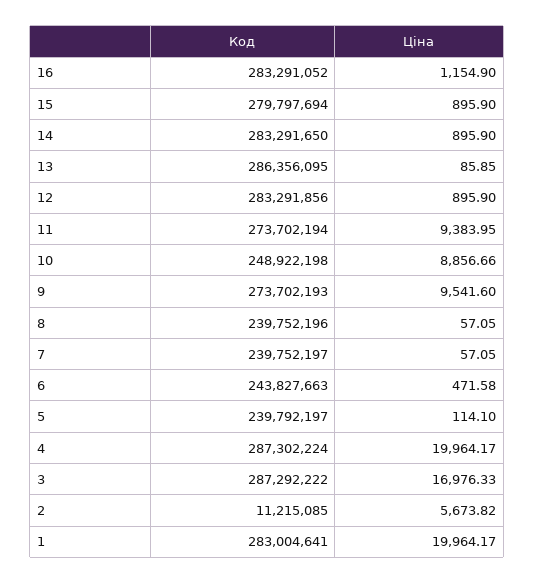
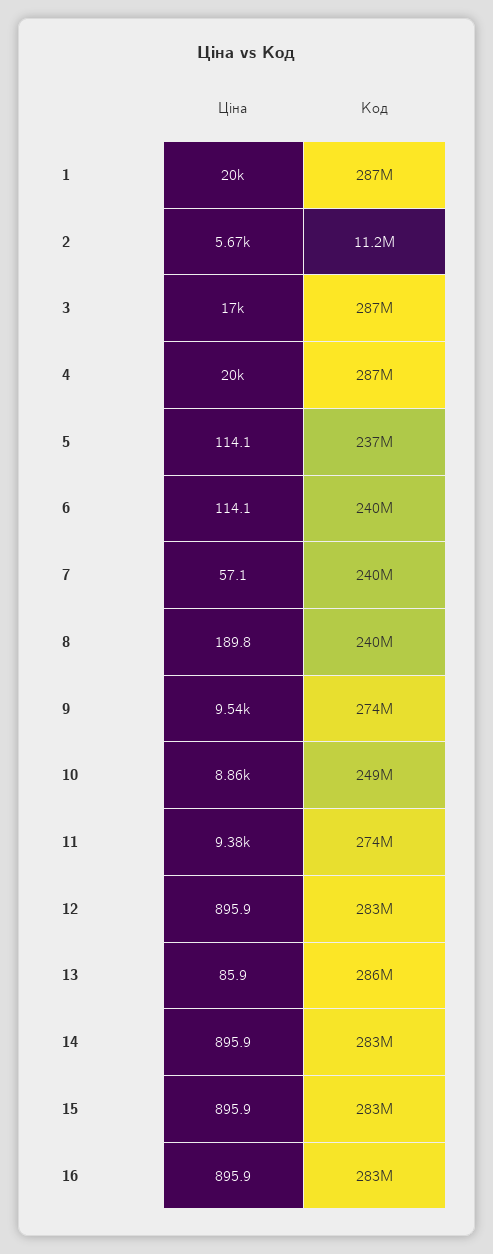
Ціна, 16: 1154.9 -> 895.9
Код, 15: 279797694 -> 283000000
Ціна, 8: 57.05 -> 189.8
Код, 6: 243827663 -> 240000000
Ціна, 6: 471.58 -> 114.1
Код, 5: 239792197 -> 237000000
Код, 1: 283004641 -> 287000000

